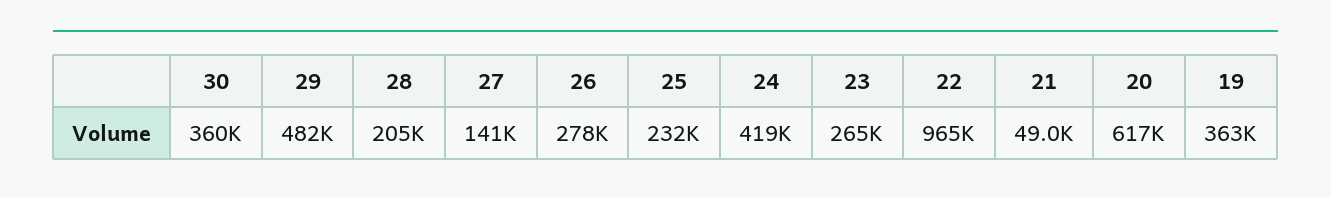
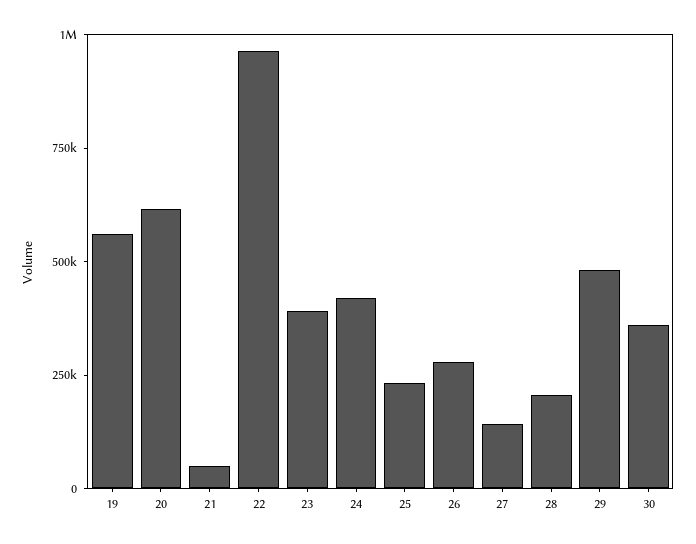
23: 265000 -> 400000
19: 363000 -> 550000

